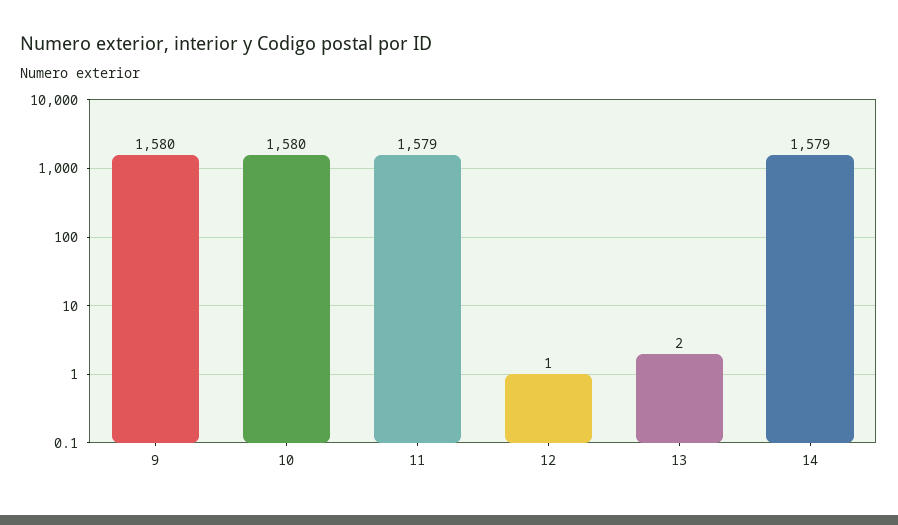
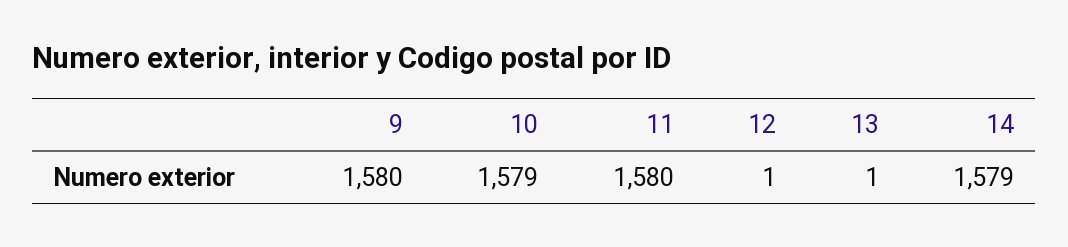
10: 1580 -> 1579
11: 1579 -> 1580
13: 2 -> 1

